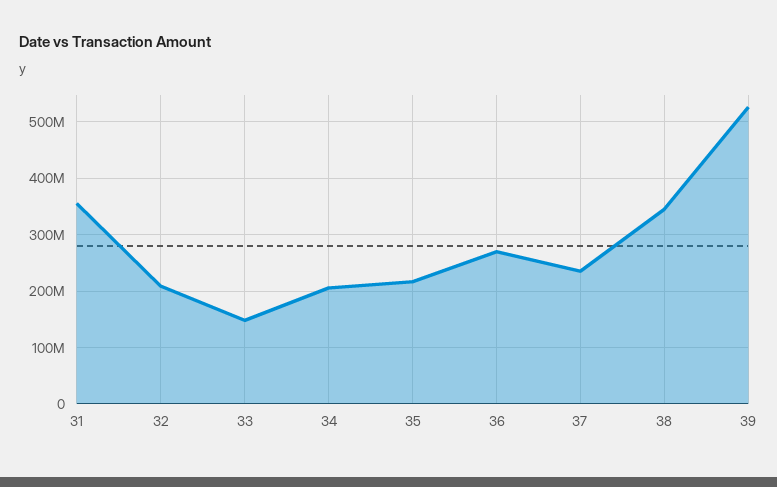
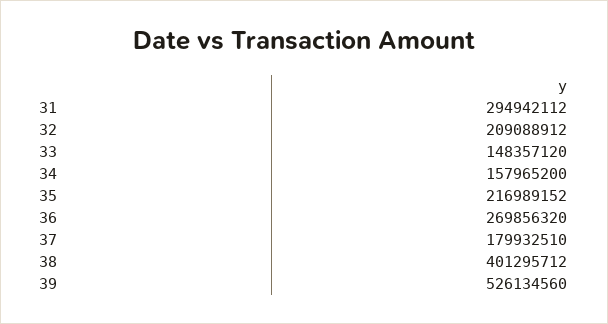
31: 360000000 -> 294942112
34: 200000000 -> 157965200
37: 240000000 -> 179932510
38: 340000000 -> 401295712

